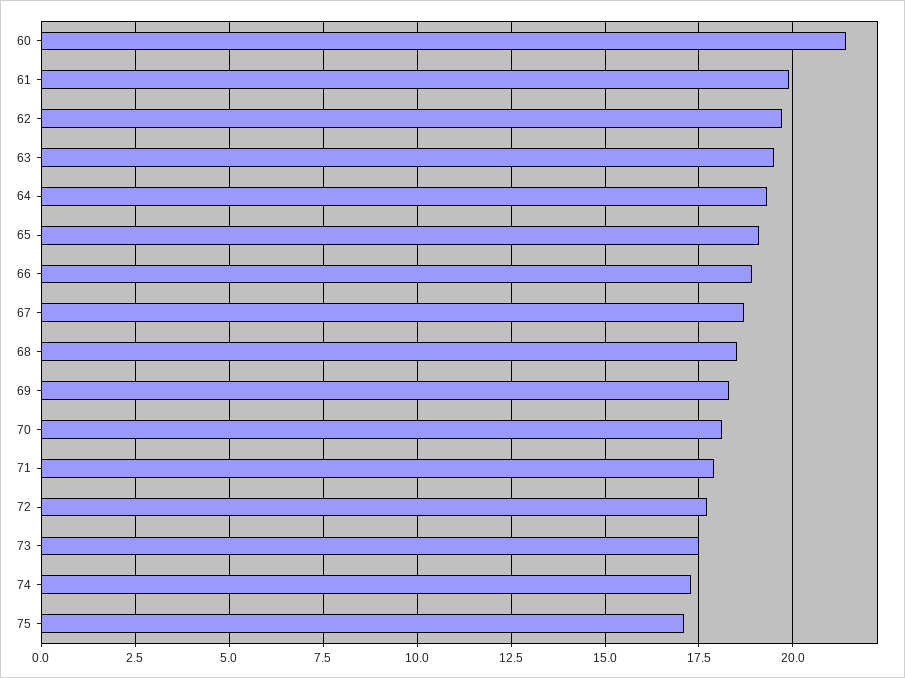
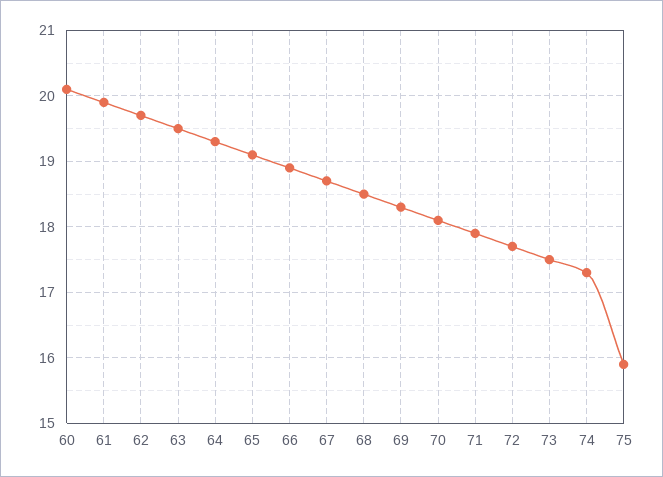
60: 21.5 -> 20.1
75: 17 -> 15.9

